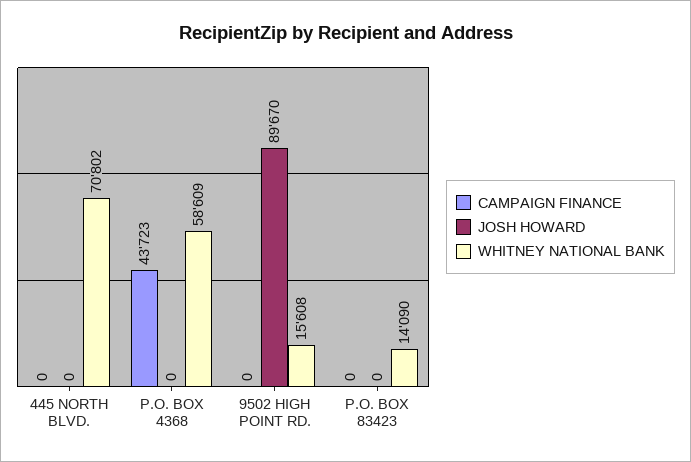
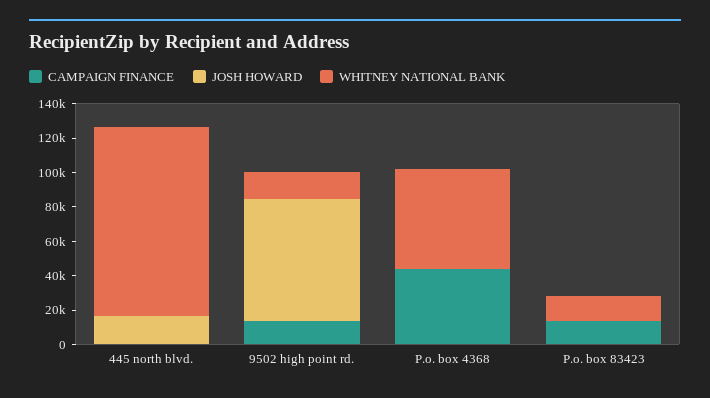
JOSH HOWARD, 445 NORTH BLVD.: 0 -> 15000
WHITNEY NATIONAL BANK, 445 NORTH BLVD.: 70802 -> 110000
CAMPAIGN FINANCE, 9502 HIGH POINT RD.: 0 -> 15000
JOSH HOWARD, 9502 HIGH POINT RD.: 89670 -> 70000
CAMPAIGN FINANCE, P.O. BOX 83423: 0 -> 15000

